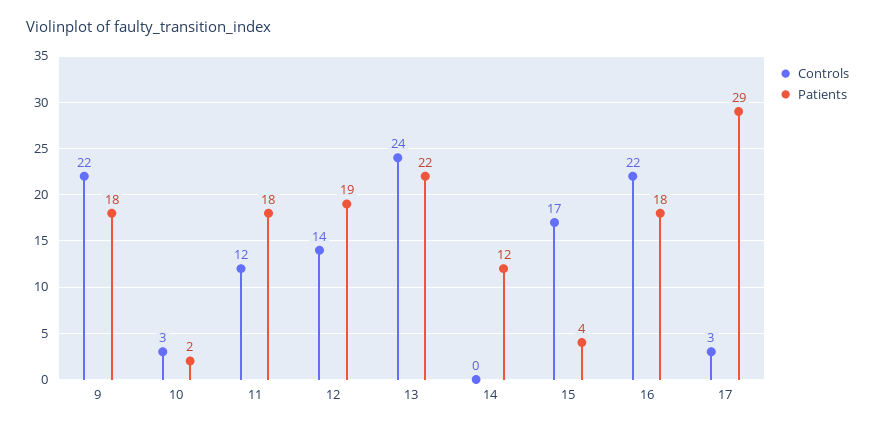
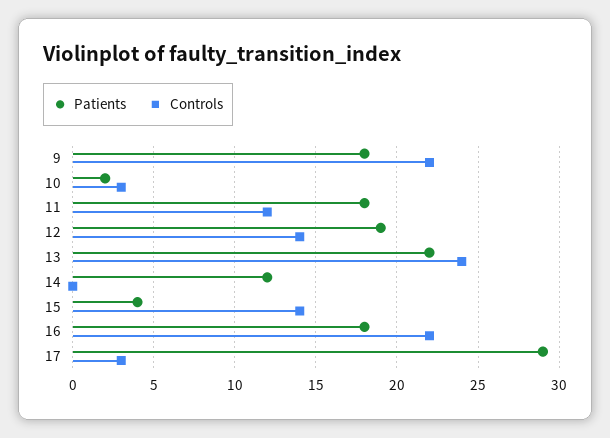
Controls, 15: 17 -> 14

